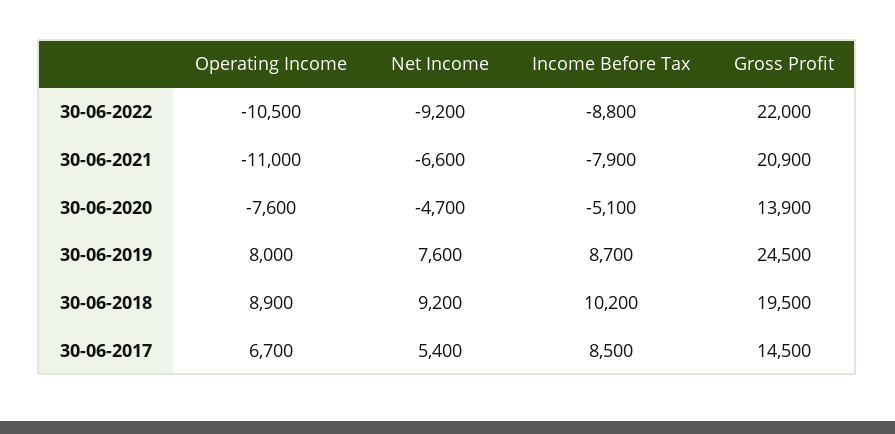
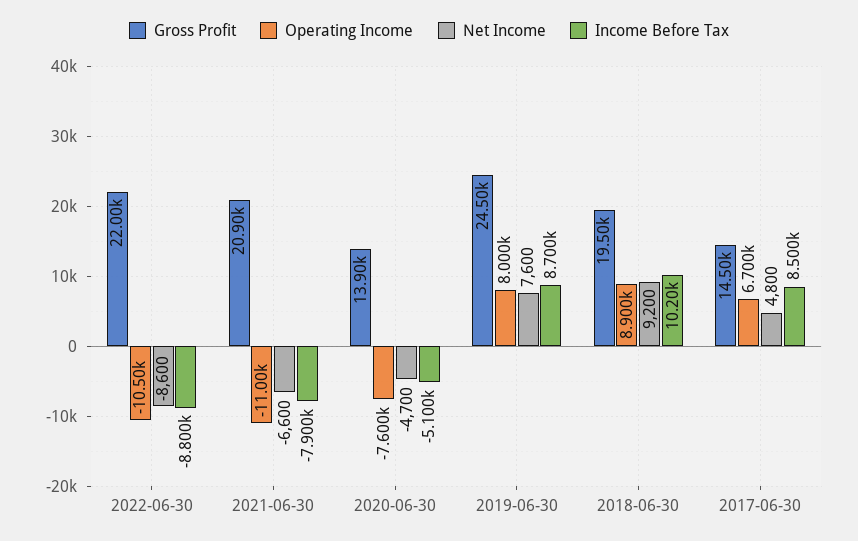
Net Income, 30-06-2022: -9200 -> -8600
Net Income, 30-06-2017: 5400 -> 4800

